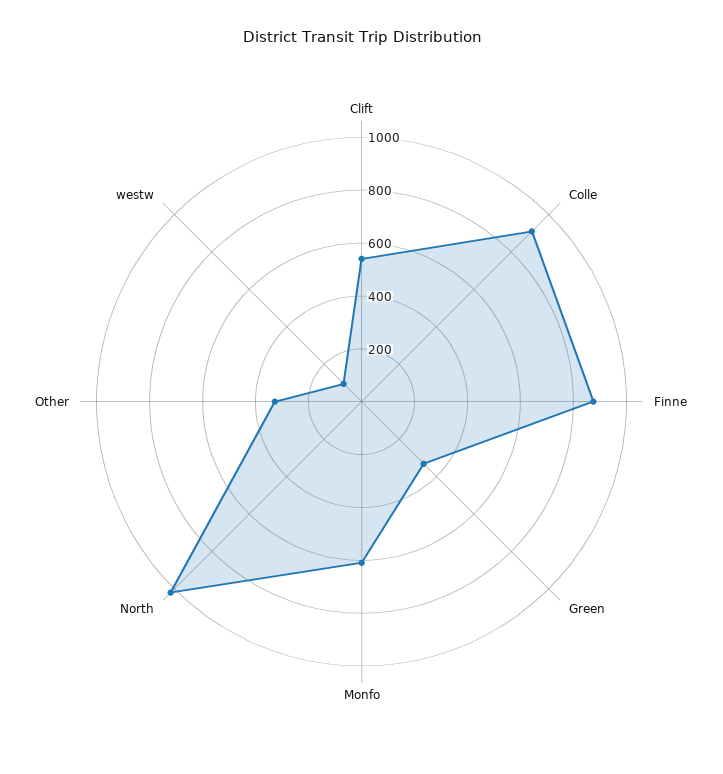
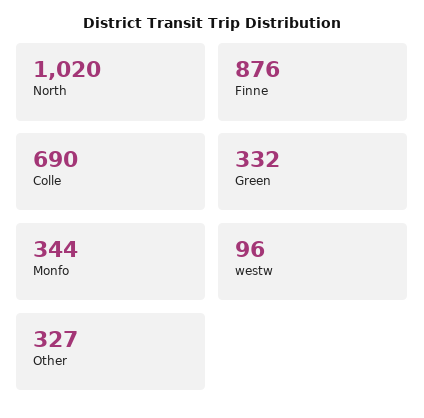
Clift: 550 -> none
Colle: 900 -> 690
Monfo: 600 -> 344

